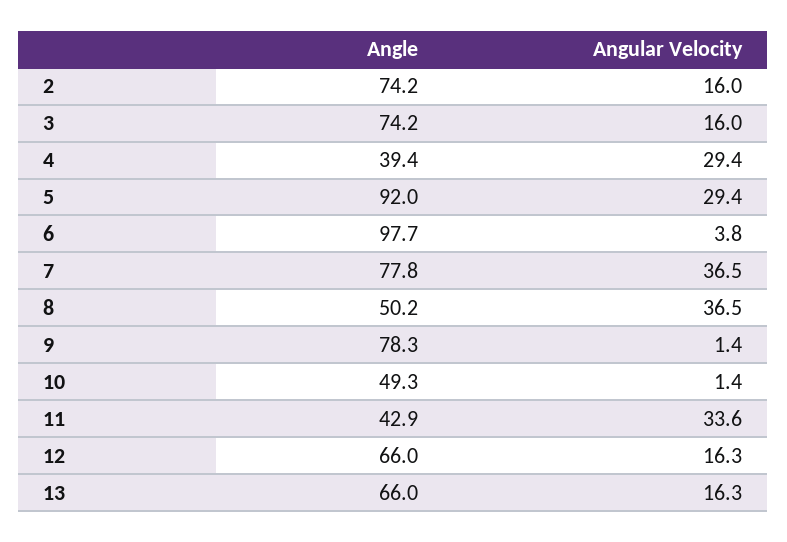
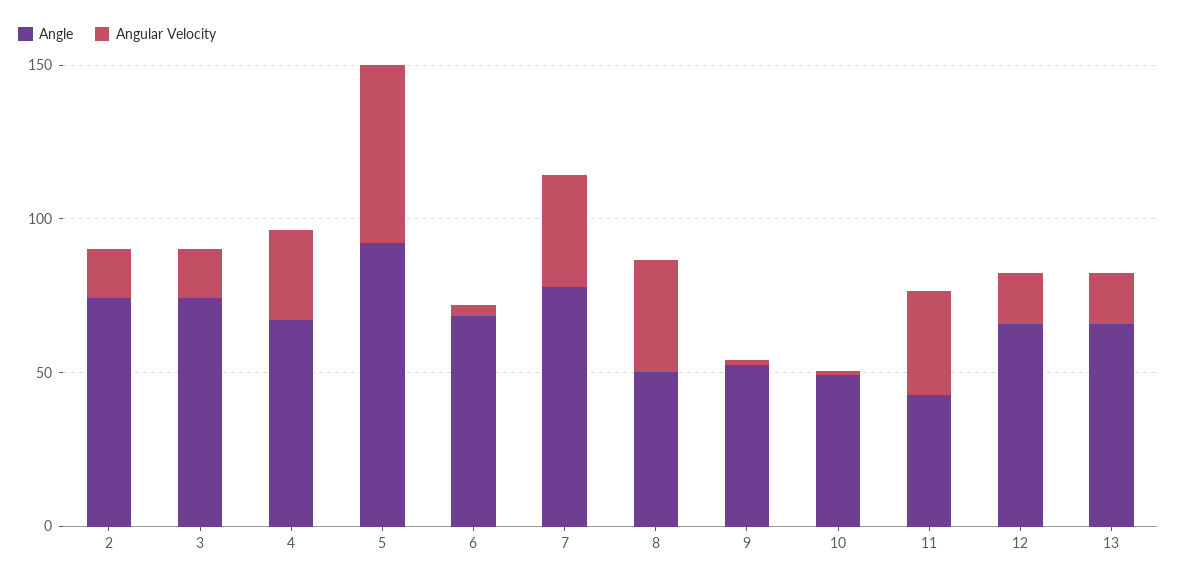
Angle, 4: 39.4 -> 70
Angular Velocity, 5: 29.4 -> 60
Angle, 6: 97.7 -> 70
Angle, 9: 78.3 -> 50

